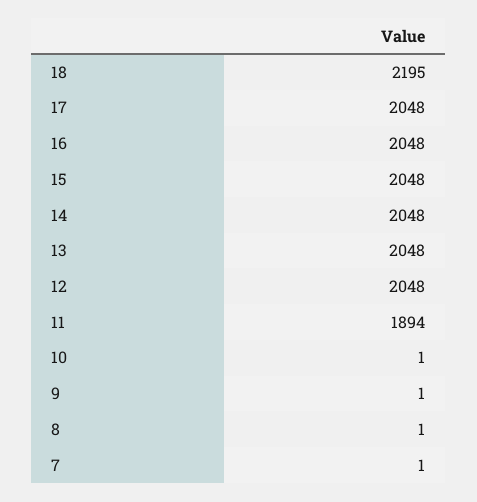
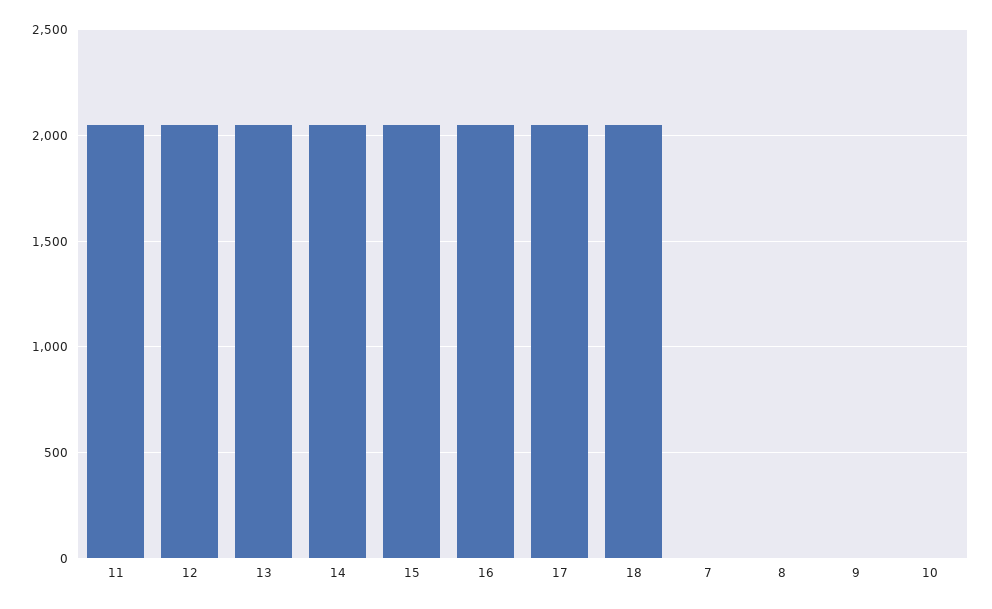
18: 2195 -> 2050
11: 1894 -> 2050

